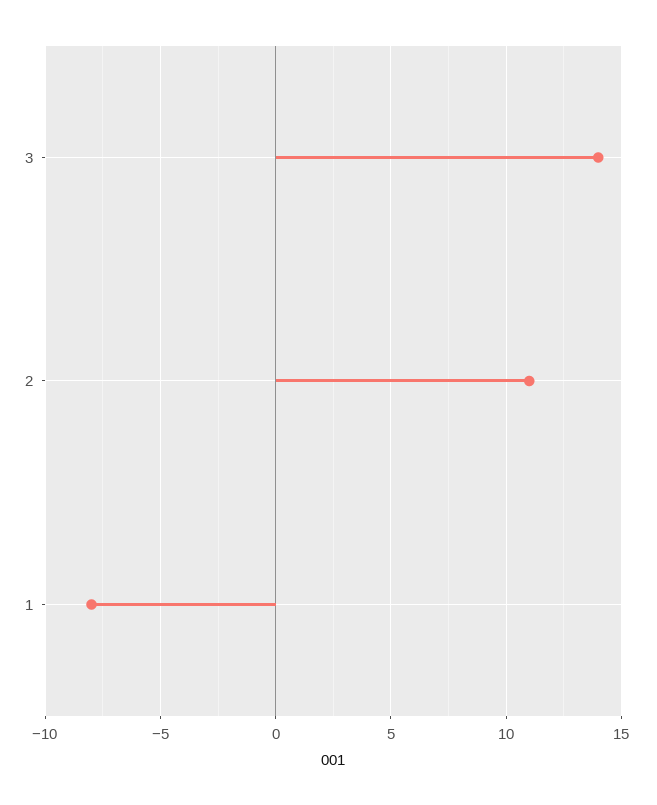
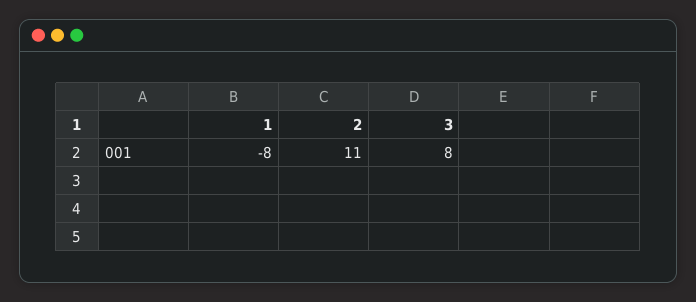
3: 14 -> 8

